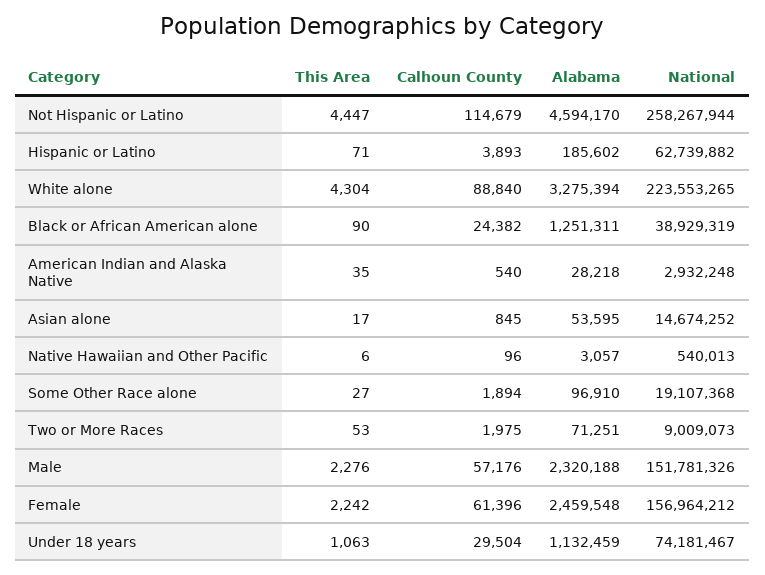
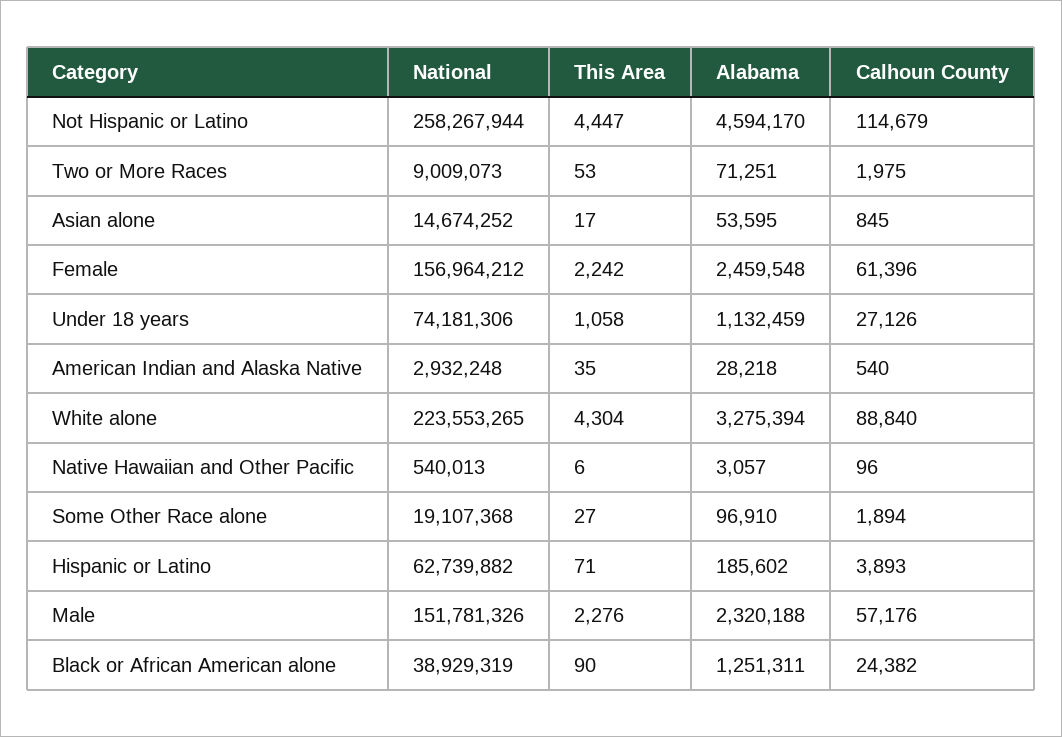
This Area, Under 18 years: 1063 -> 1058
Calhoun County, Under 18 years: 29504 -> 27126
National, Under 18 years: 74181467 -> 74181306

